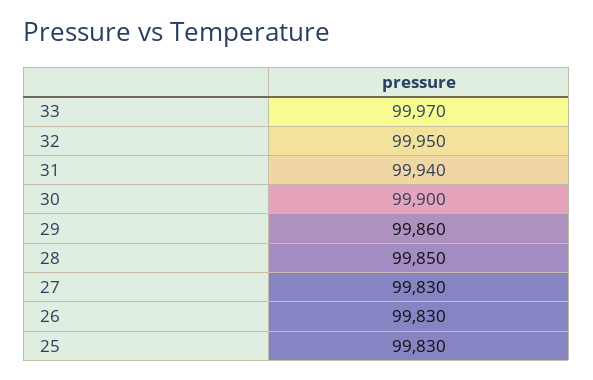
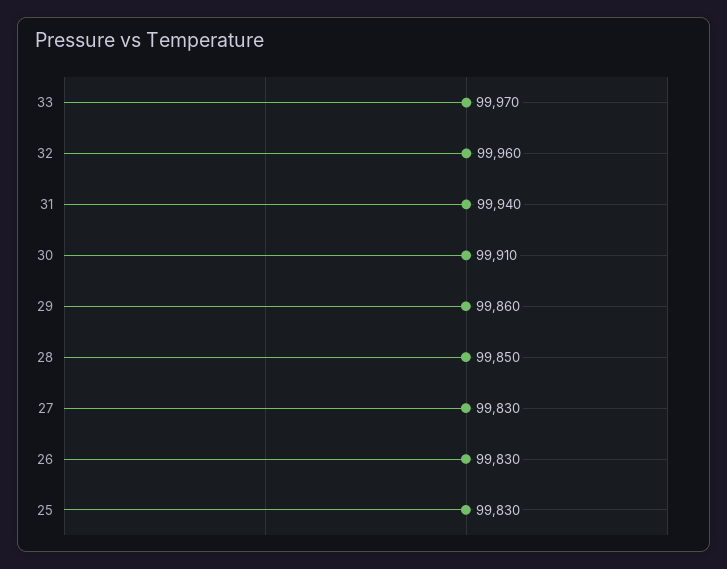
32: 99950 -> 99960
30: 99900 -> 99910

